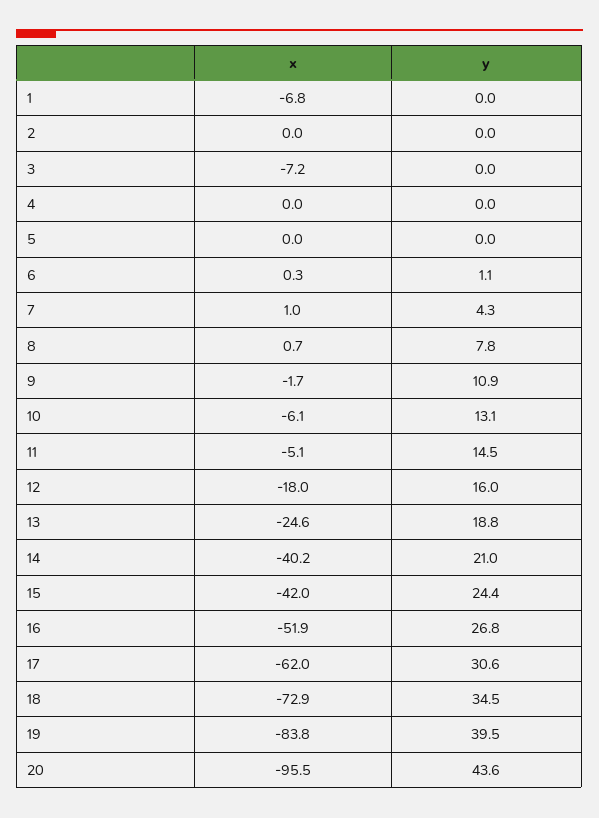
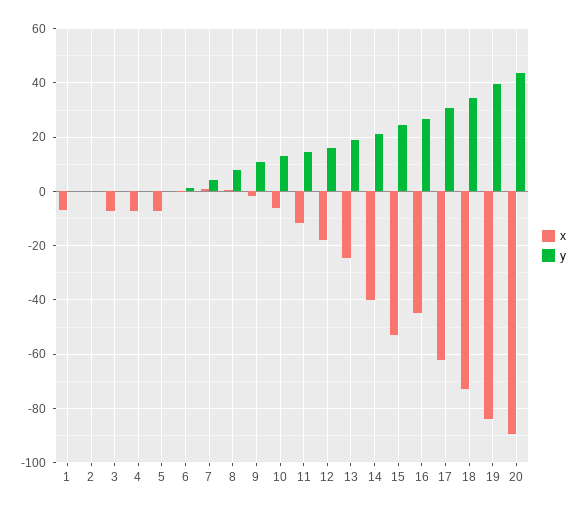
x, 4: 0 -> -7.5
x, 5: 0 -> -7.5
x, 11: -5.1 -> -12.5
x, 15: -42 -> -52.5
x, 16: -51.9 -> -45
x, 20: -95.5 -> -90

